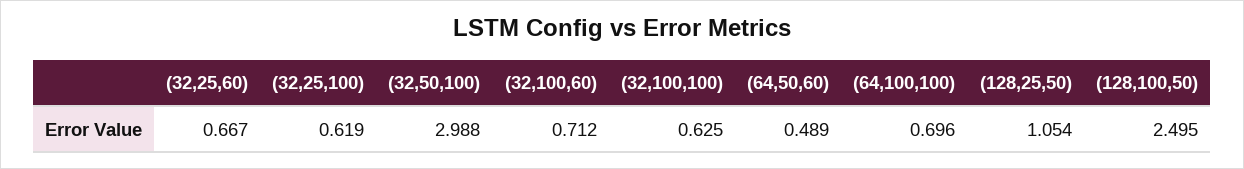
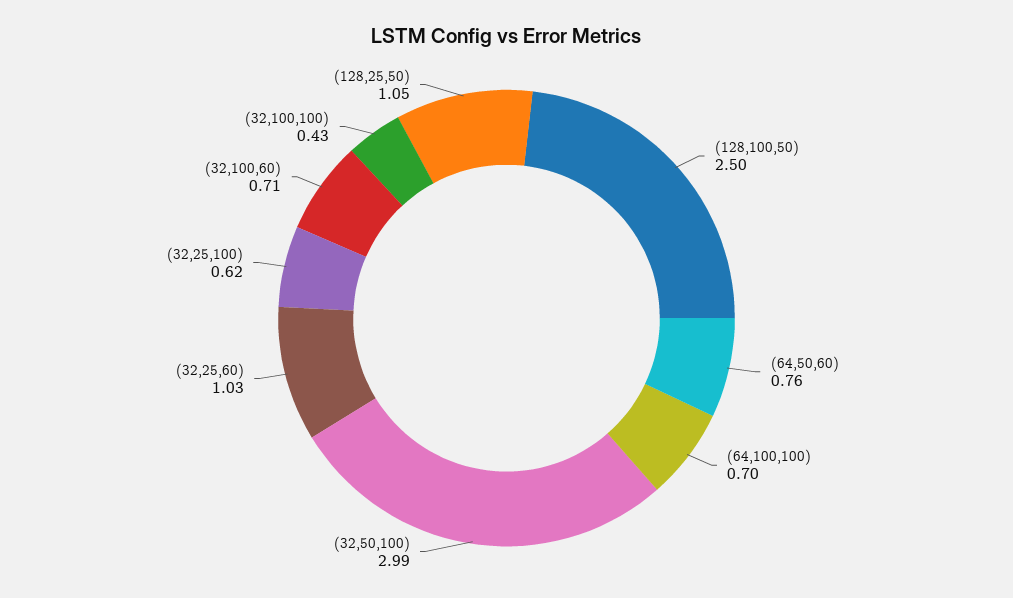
(32,25,60): 0.667 -> 1.03
(32,100,100): 0.625 -> 0.43
(64,50,60): 0.489 -> 0.76

